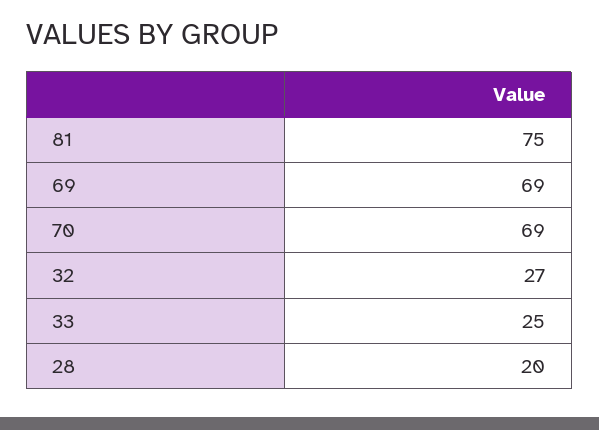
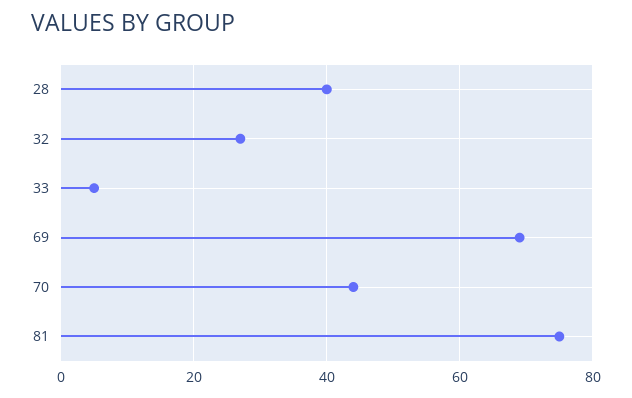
70: 69 -> 45
33: 25 -> 5
28: 20 -> 40

